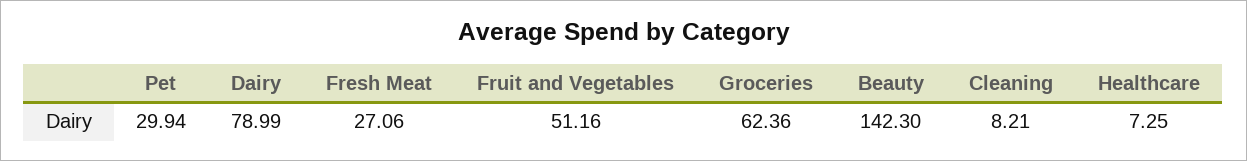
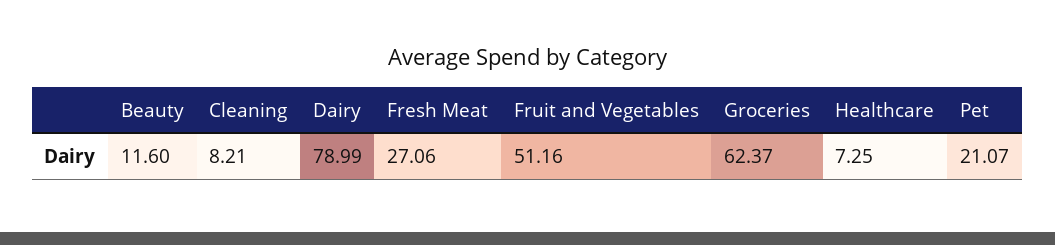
Pet: 29.94 -> 21.07
Groceries: 62.36 -> 62.37
Beauty: 142.3 -> 11.6

